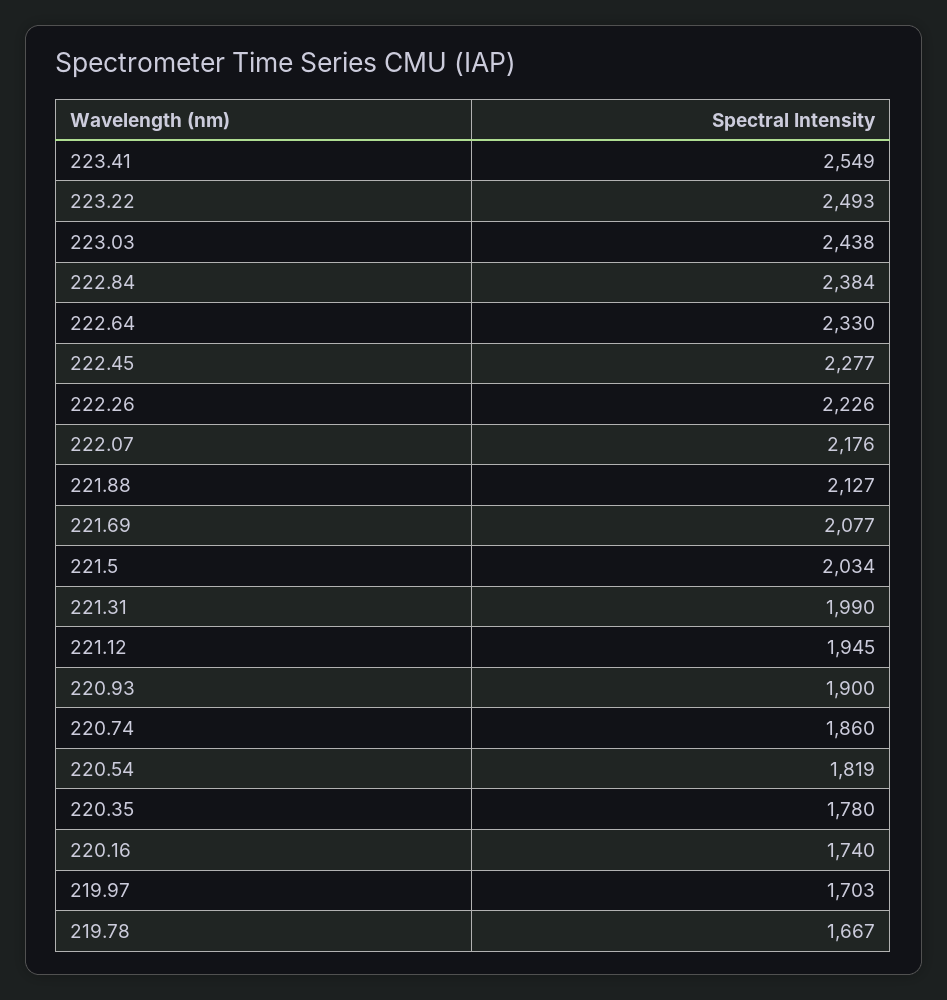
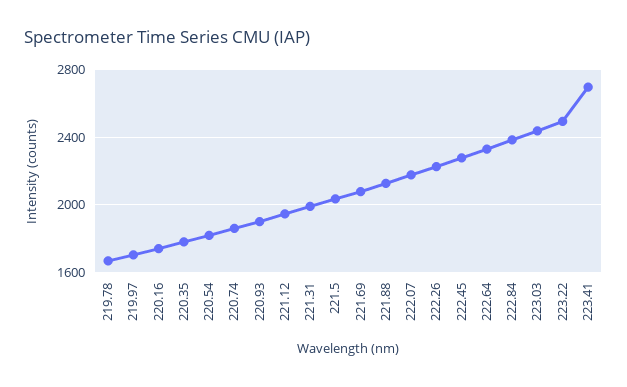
223.41: 2549 -> 2700

